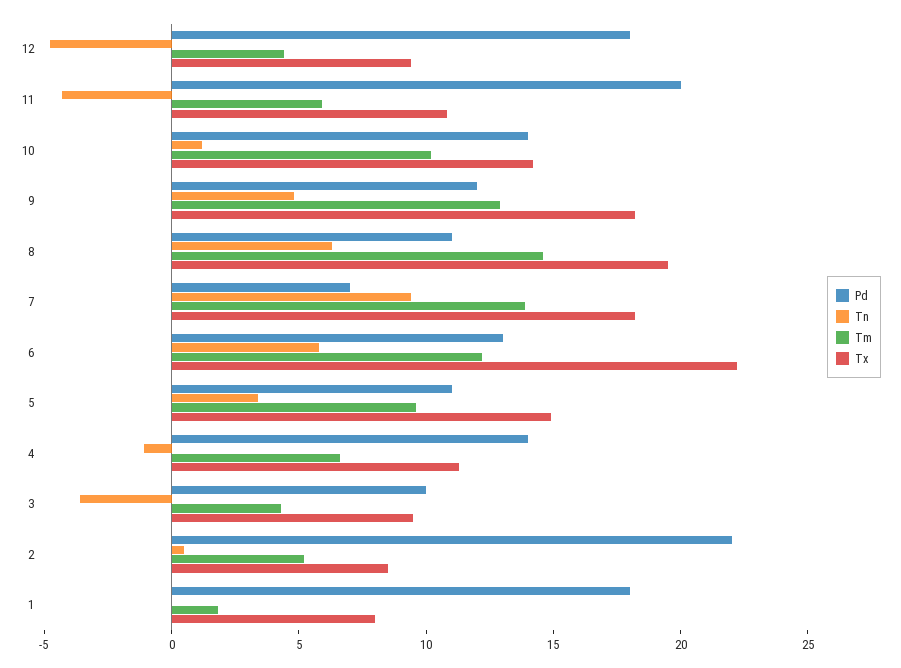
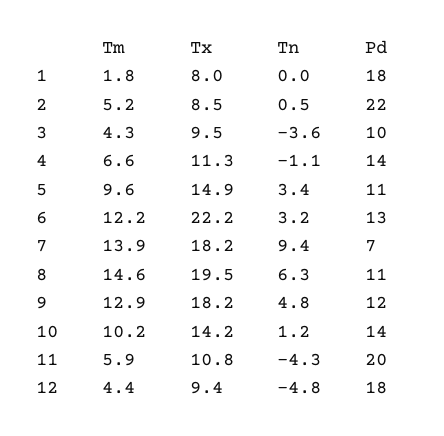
Tn, 6: 6 -> 3.2

